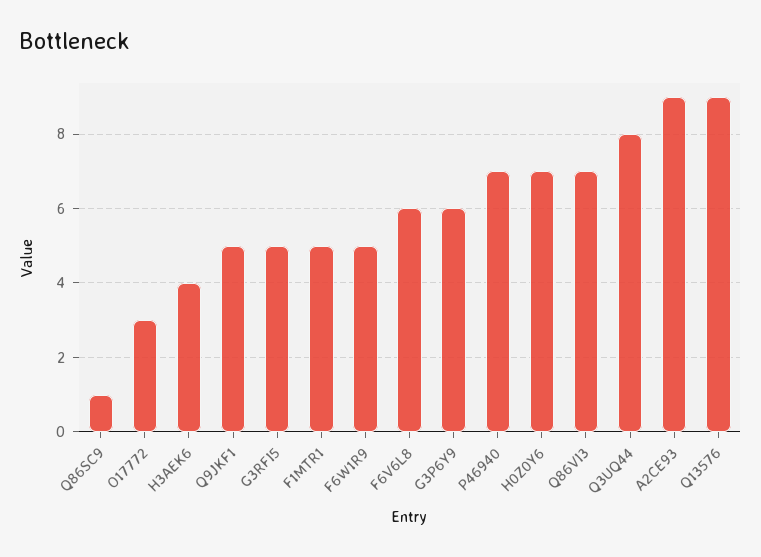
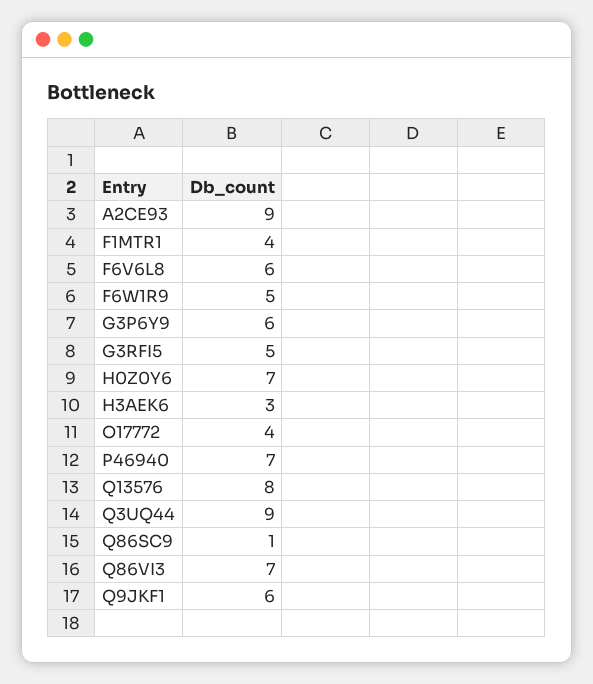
O17772: 3 -> 4
H3AEK6: 4 -> 3
Q9JKF1: 5 -> 6
F1MTR1: 5 -> 4
Q3UQ44: 8 -> 9
Q13576: 9 -> 8

